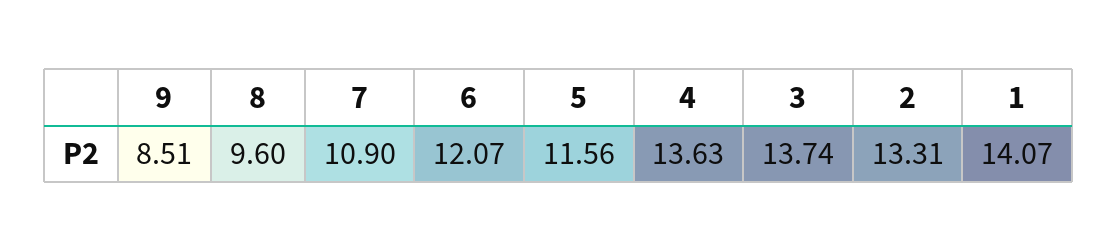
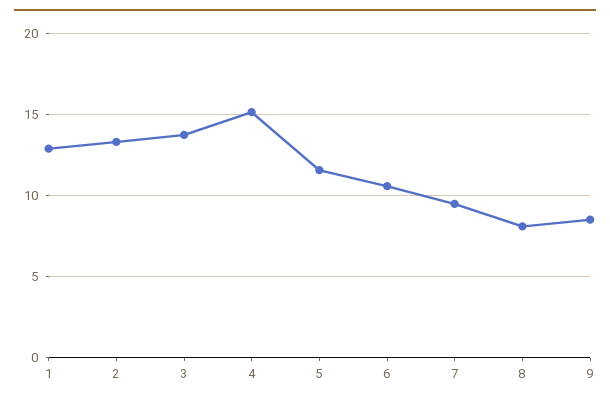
8: 9.6 -> 8
7: 10.9 -> 9.5
6: 12.07 -> 10.5
4: 13.63 -> 15
1: 14.07 -> 13

